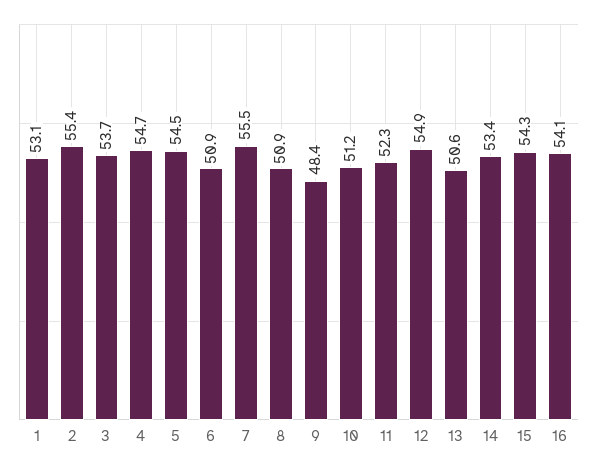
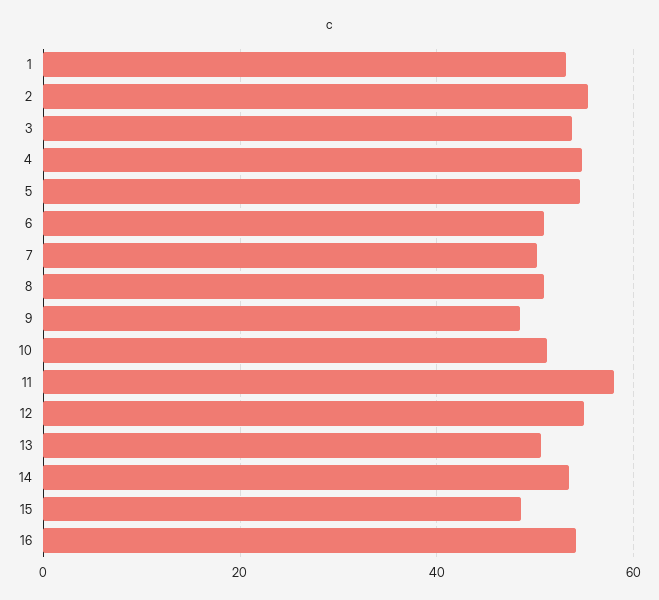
7: 55.5 -> 50
11: 52.3 -> 58
15: 54.3 -> 48

